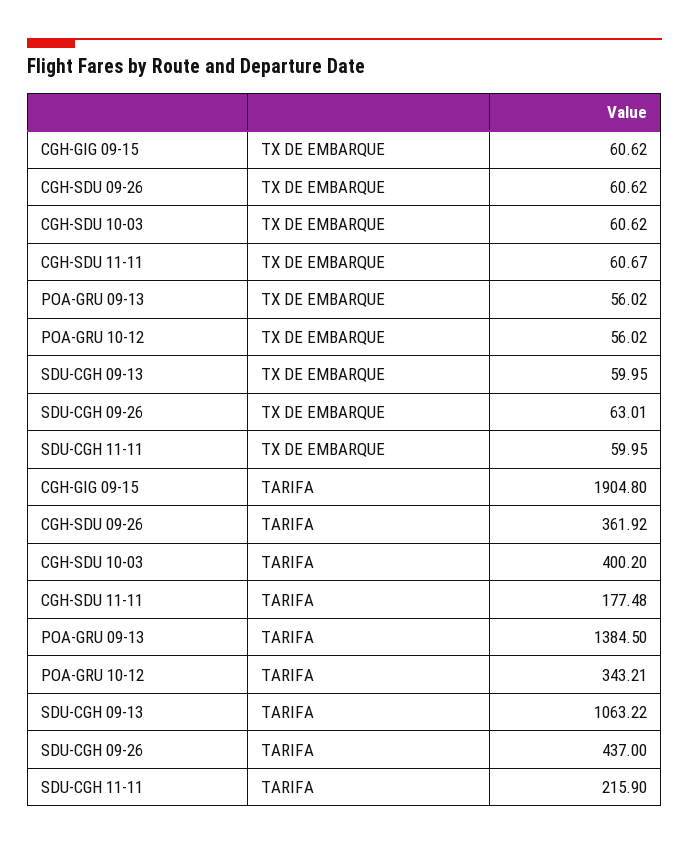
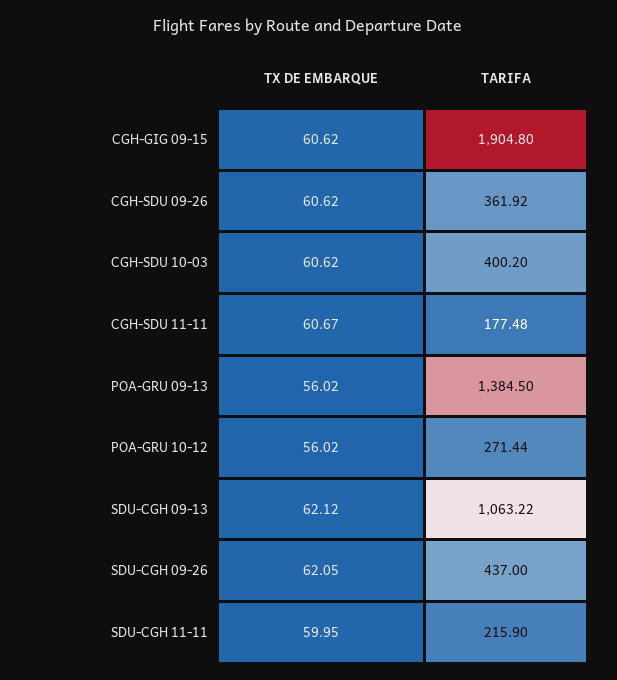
SDU-CGH 09-13, TX DE EMBARQUE: 59.95 -> 62.12
SDU-CGH 09-26, TX DE EMBARQUE: 63.01 -> 62.05
POA-GRU 10-12, TARIFA: 343.21 -> 271.44

